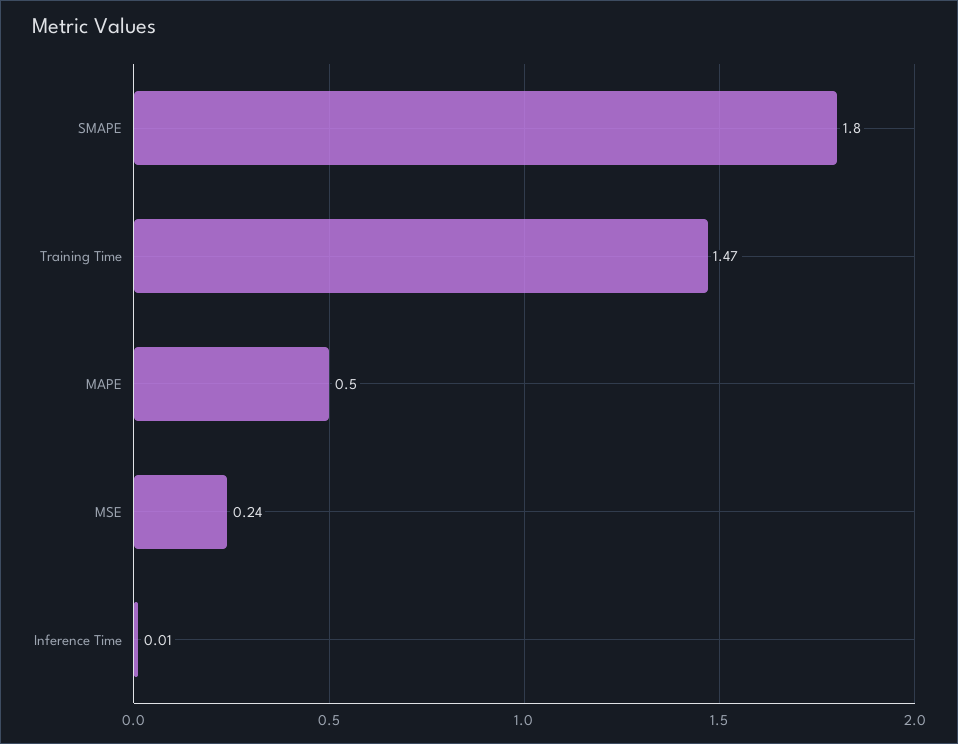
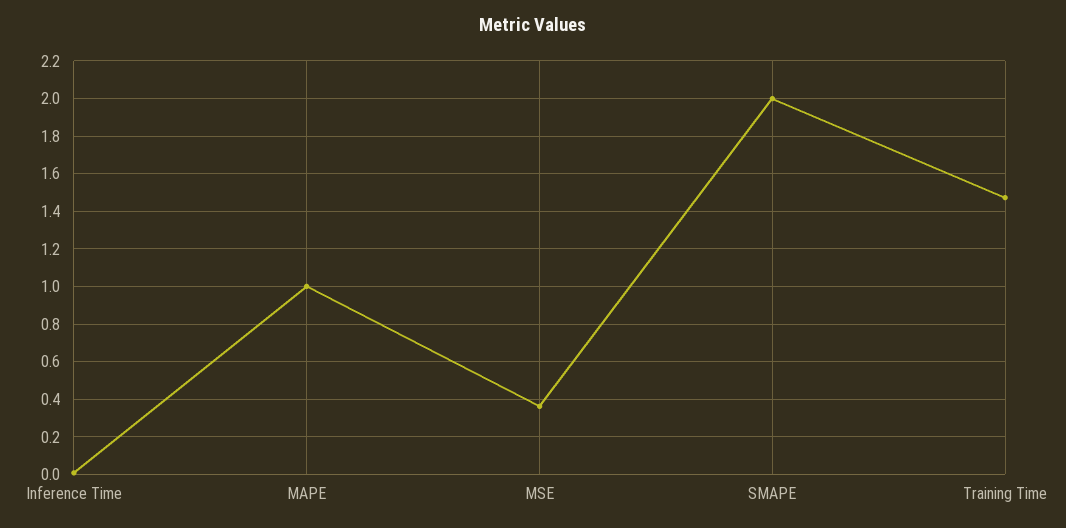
SMAPE: 1.8 -> 2
MAPE: 0.5 -> 1
MSE: 0.24 -> 0.35

